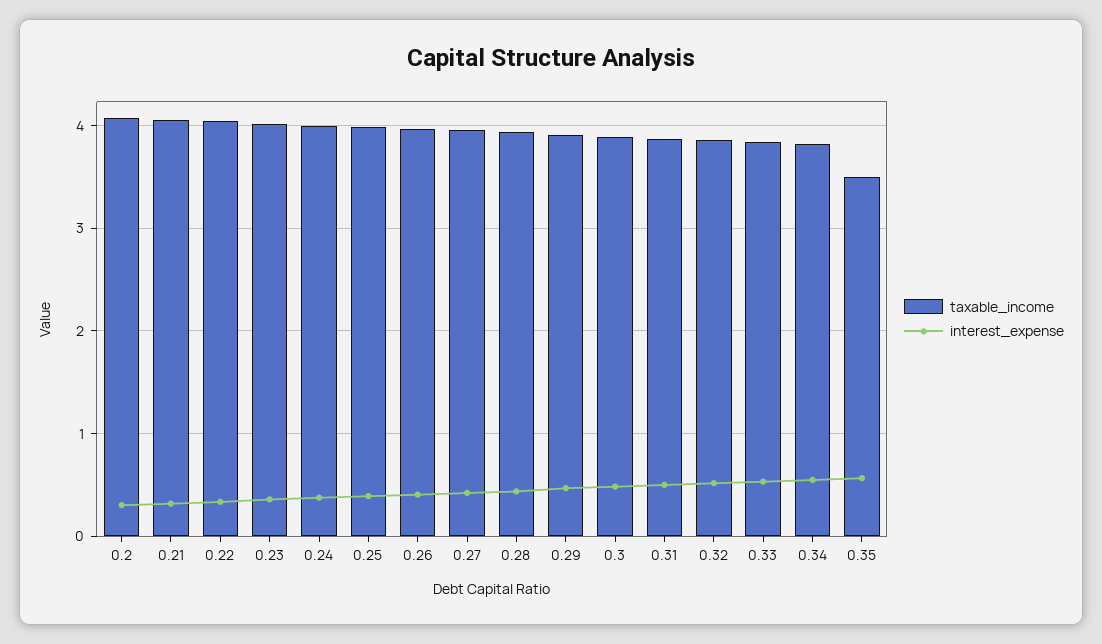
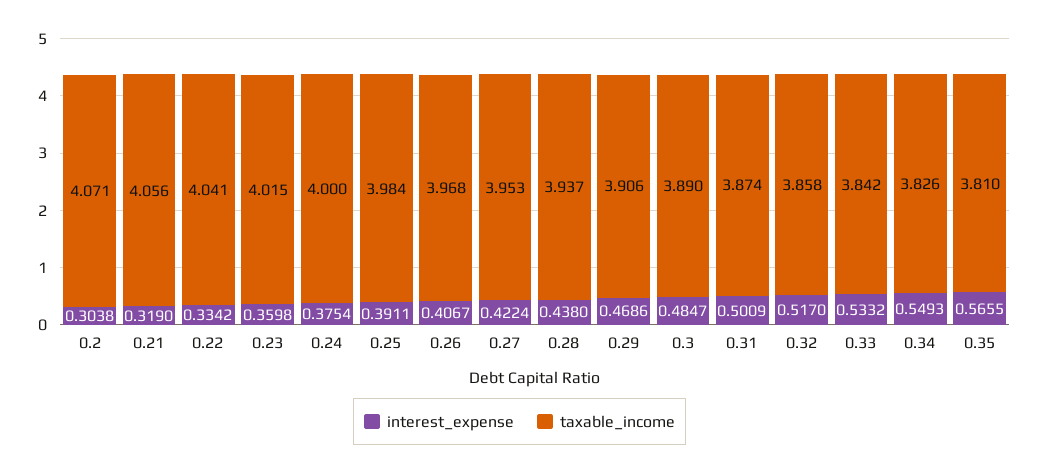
taxable_income, 0.35: 3.5 -> 3.81

